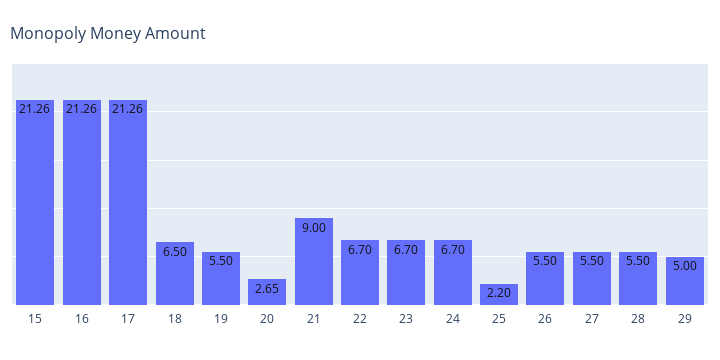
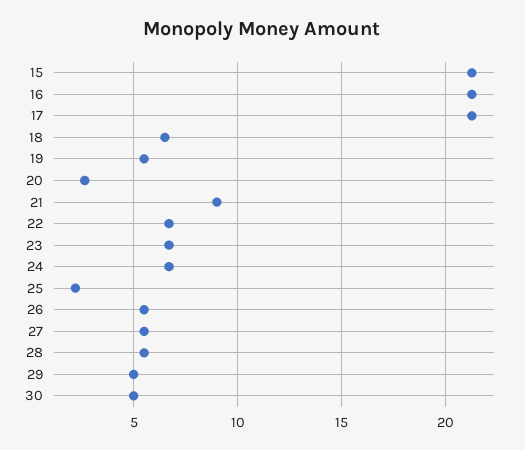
30: none -> 5

